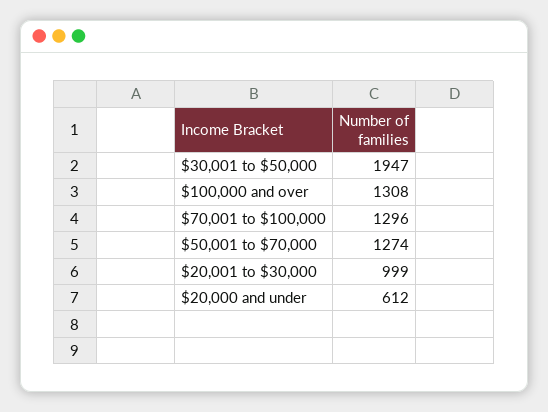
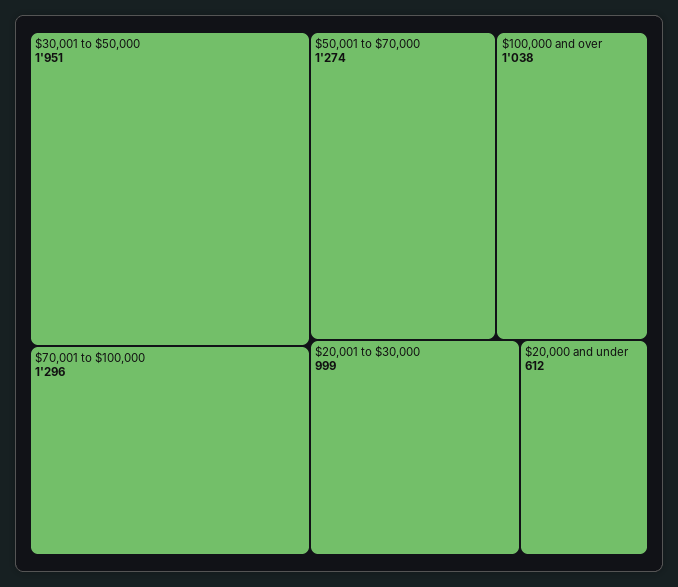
$30,001 to $50,000: 1947 -> 1951
$100,000 and over: 1308 -> 1038

